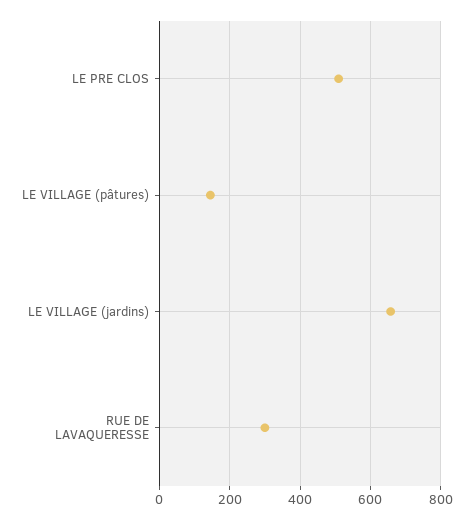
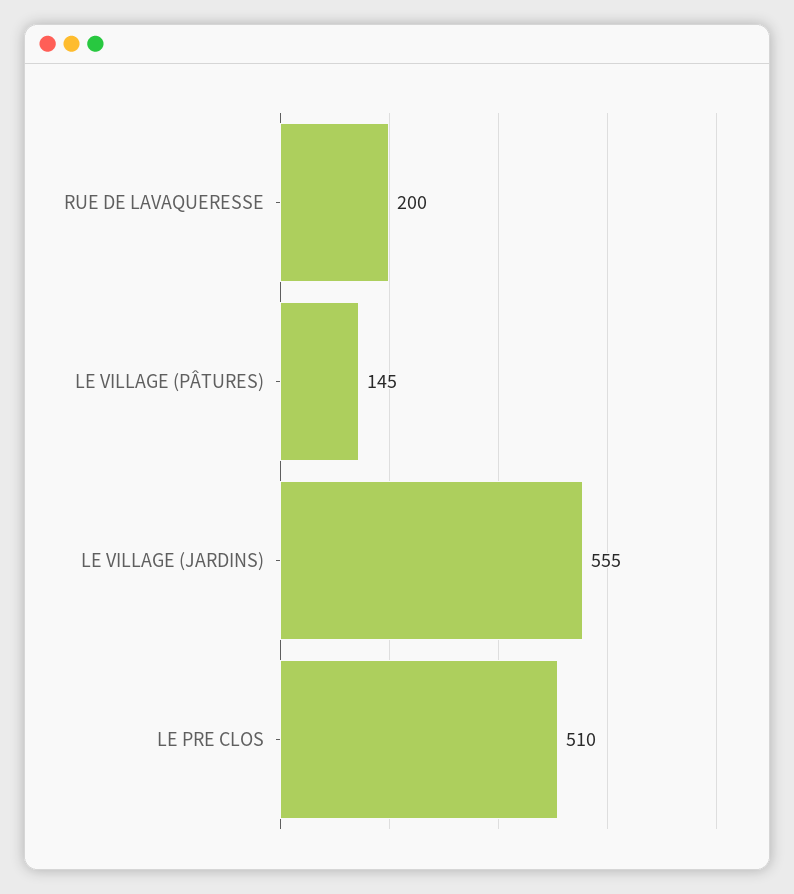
LE VILLAGE (jardins): 660 -> 555
RUE DE LAVAQUERESSE: 300 -> 200

